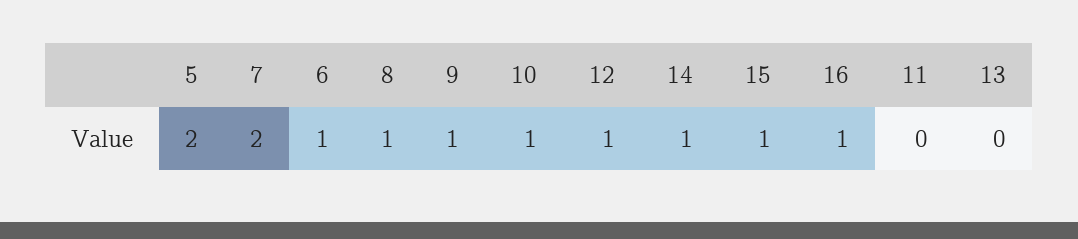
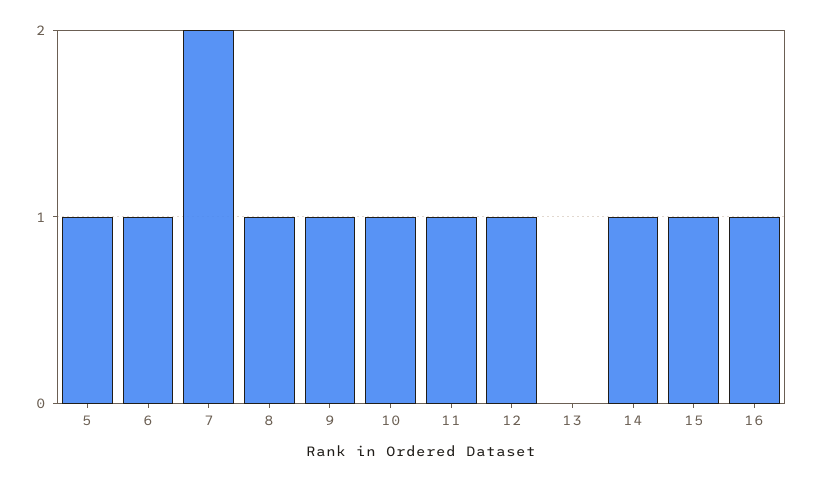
5: 2 -> 1
11: 0 -> 1

